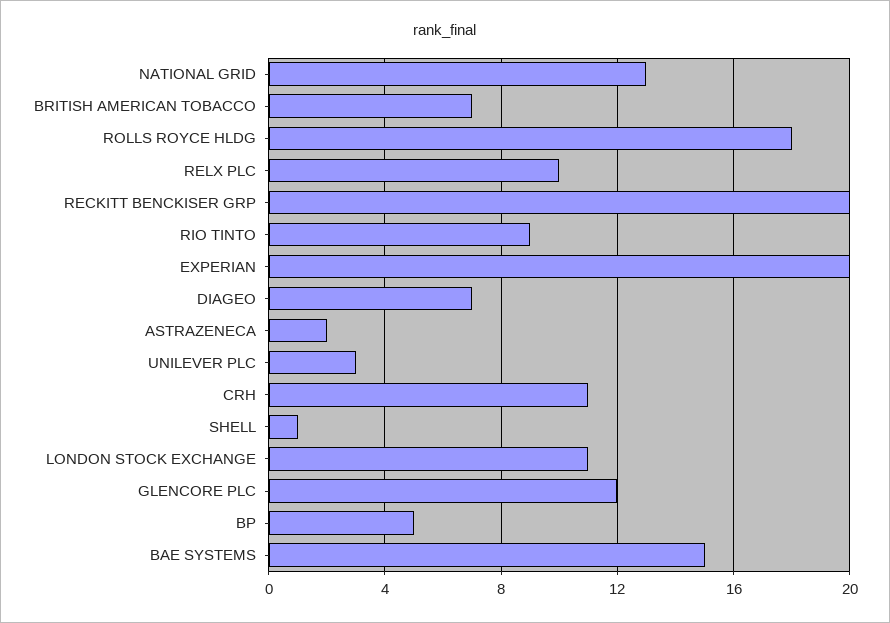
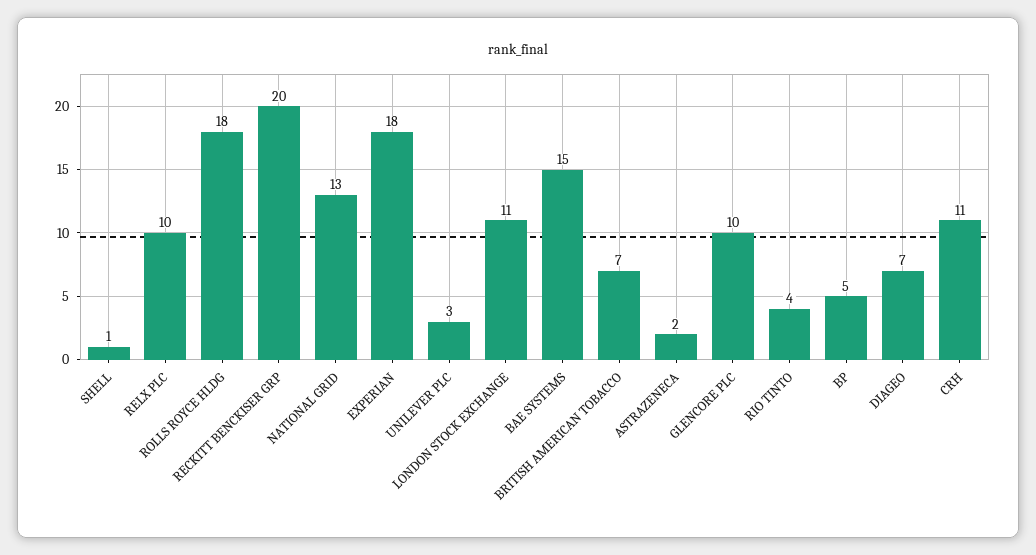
RIO TINTO: 9 -> 4
EXPERIAN: 20 -> 18
GLENCORE PLC: 12 -> 10

